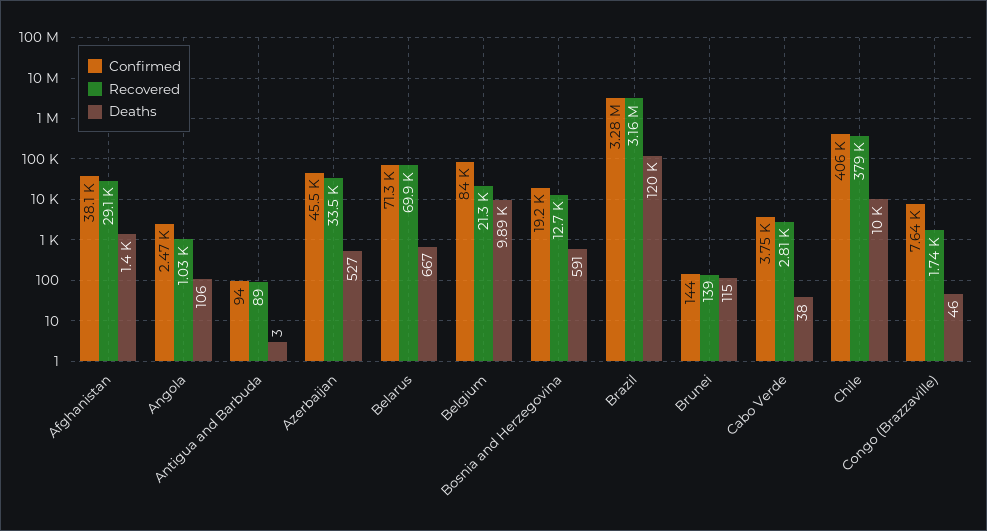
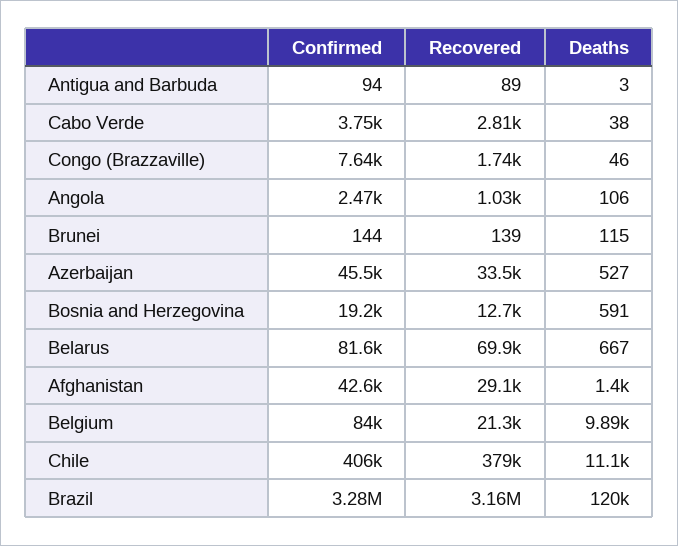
Confirmed, Afghanistan: 38100 -> 42600
Confirmed, Belarus: 71300 -> 81600
Deaths, Chile: 10000 -> 11100

